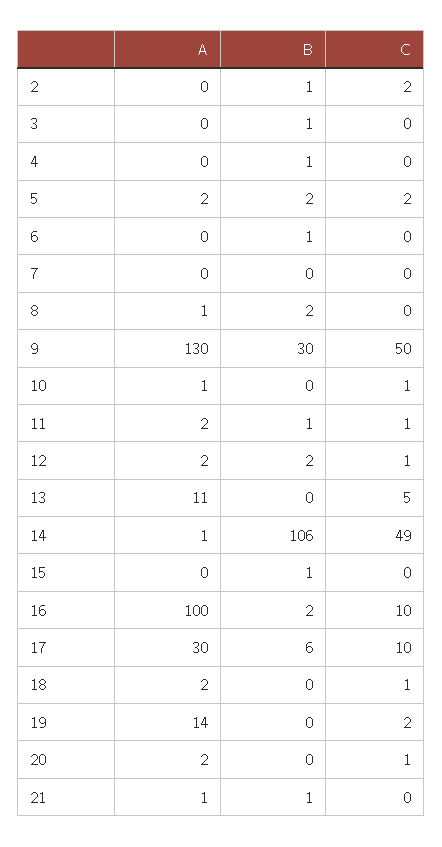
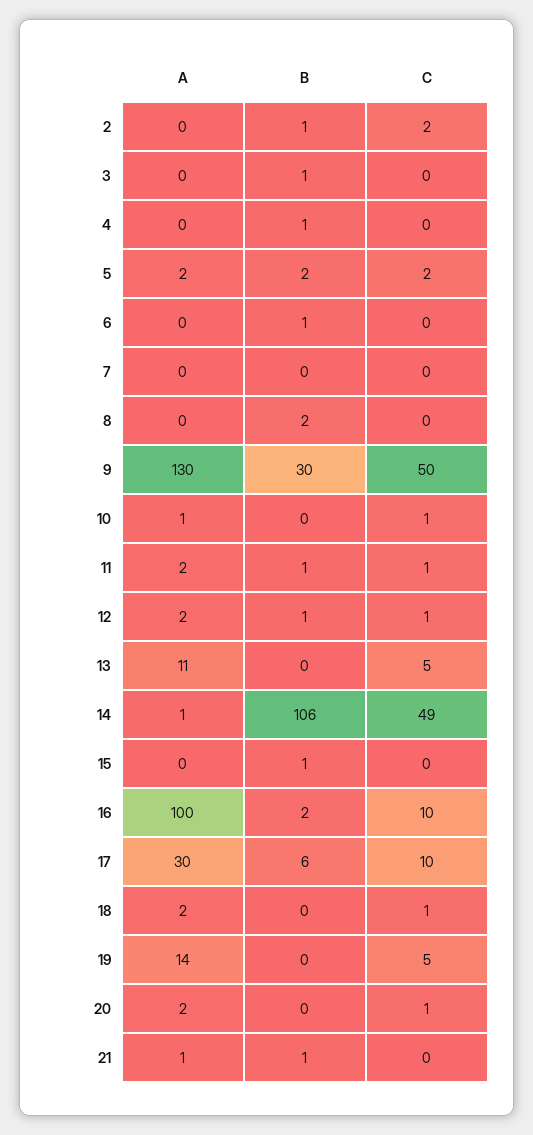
A, 8: 1 -> 0
B, 12: 2 -> 1
C, 19: 2 -> 5

